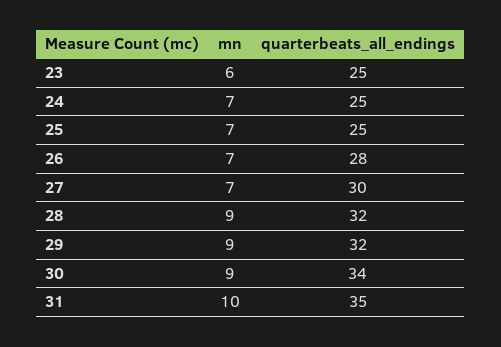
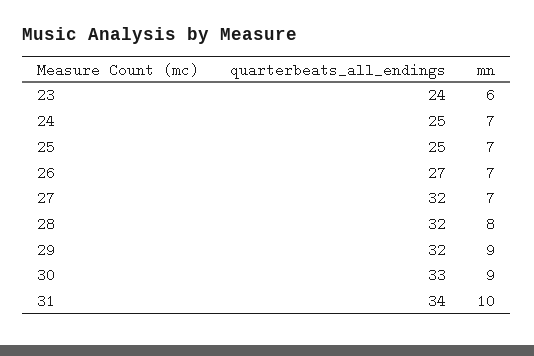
quarterbeats_all_endings, 23: 25 -> 24
quarterbeats_all_endings, 26: 28 -> 27
quarterbeats_all_endings, 27: 30 -> 32
mn, 28: 9 -> 8
quarterbeats_all_endings, 30: 34 -> 33
quarterbeats_all_endings, 31: 35 -> 34

